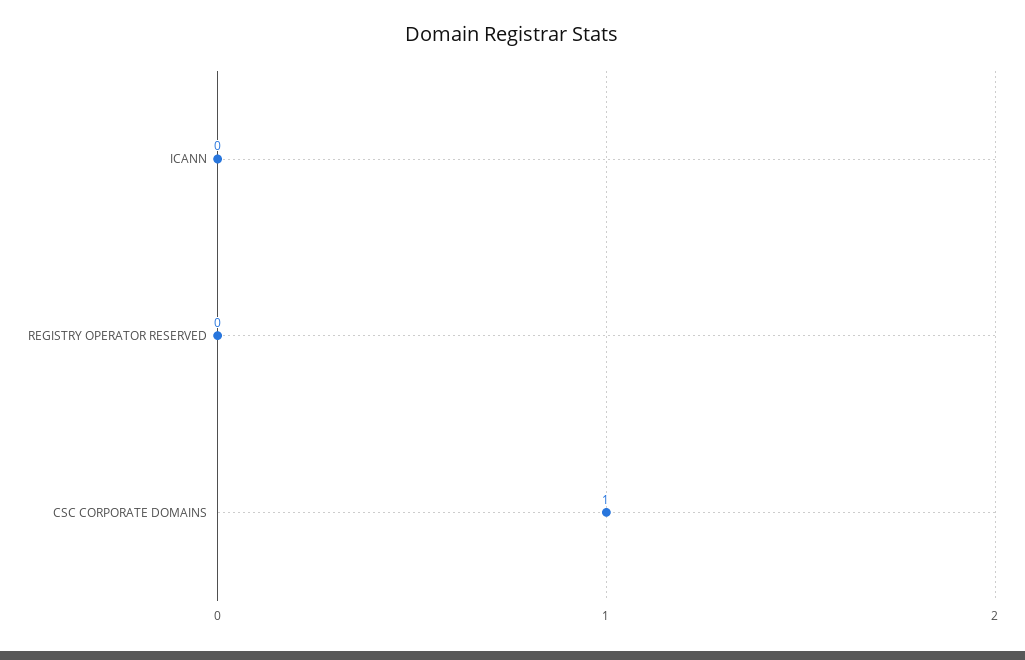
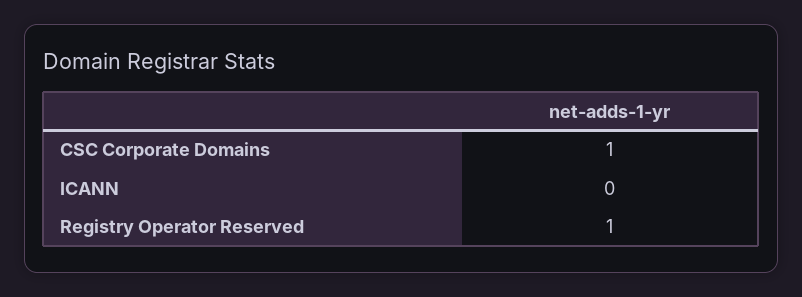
REGISTRY OPERATOR RESERVED: 0 -> 1

